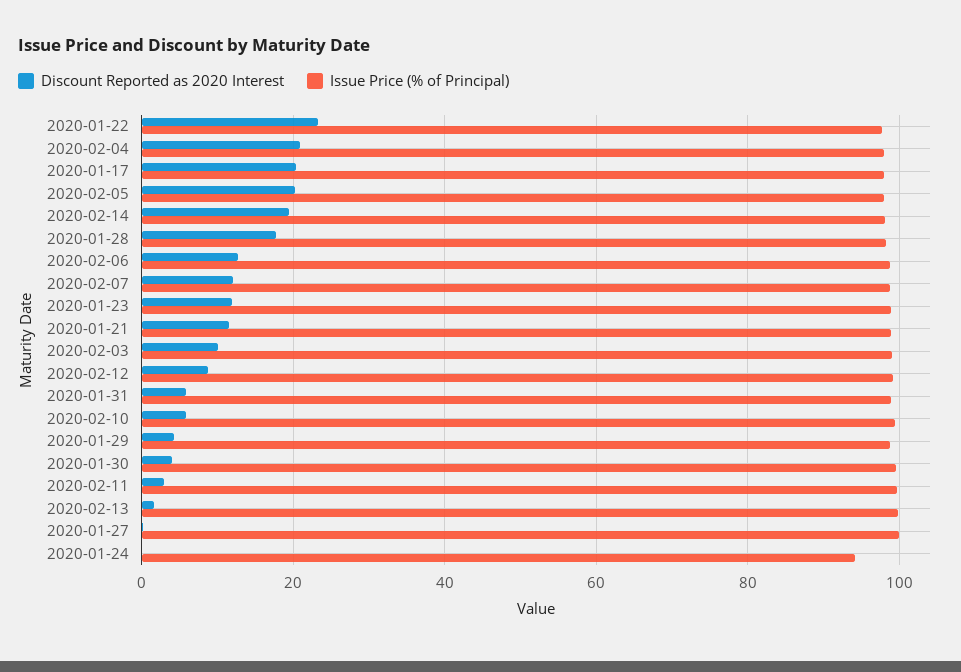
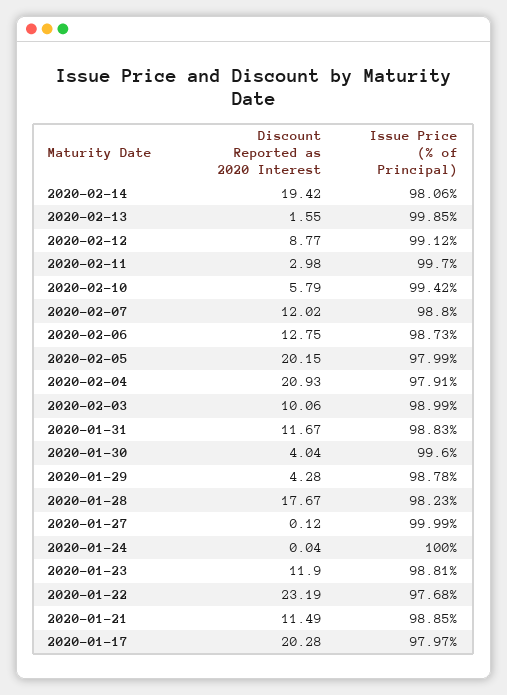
Discount Reported as 2020 Interest, 2020-01-31: 6 -> 11.67
Issue Price (% of Principal), 2020-01-24: 94 -> 100

